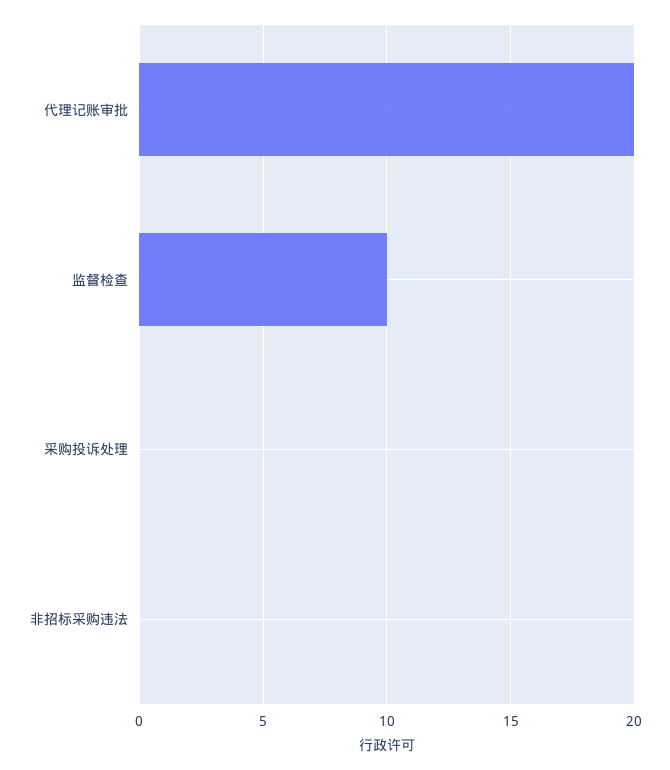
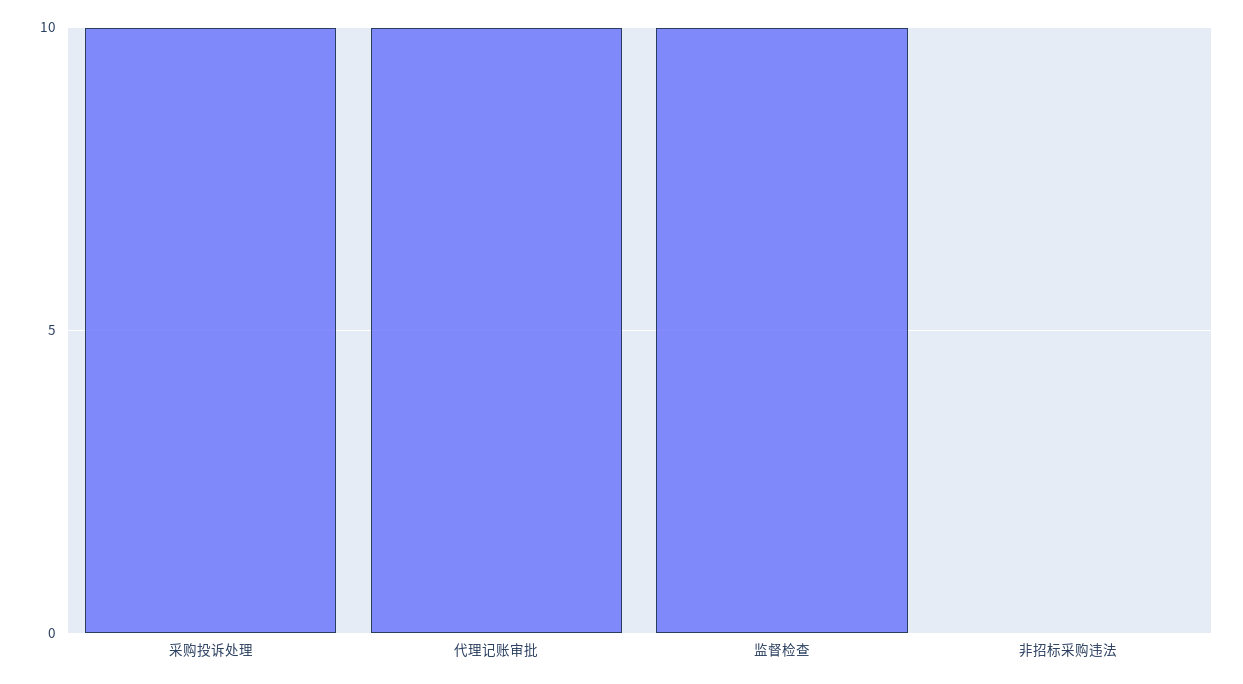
代理记账审批: 20 -> 10
采购投诉处理: 0 -> 10

